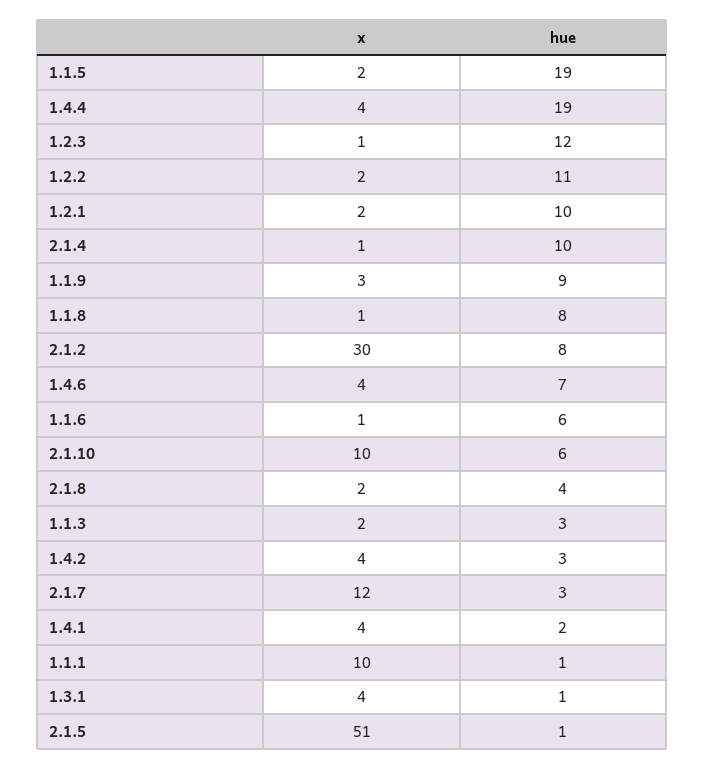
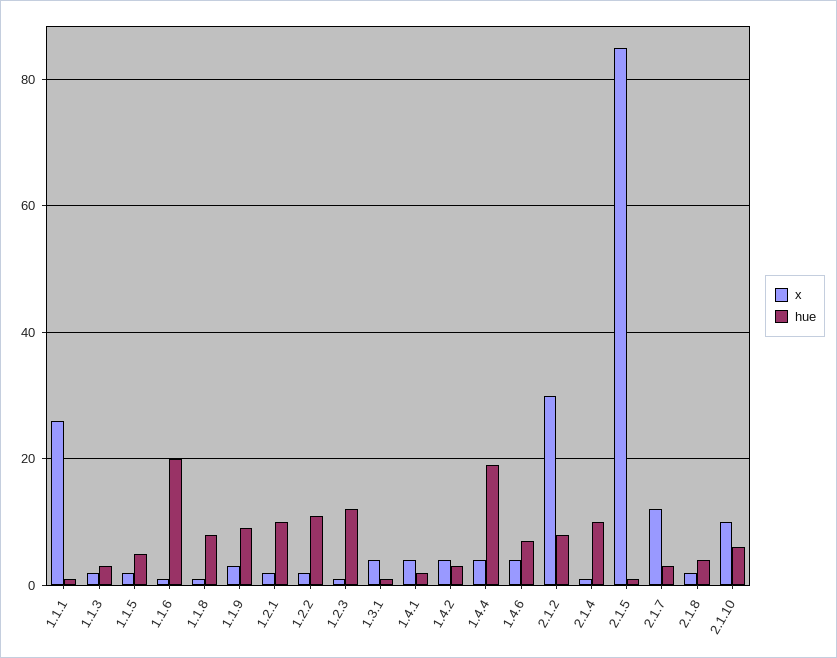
hue, 1.1.5: 19 -> 5
hue, 1.1.6: 6 -> 20
x, 1.1.1: 10 -> 25
x, 2.1.5: 51 -> 85

